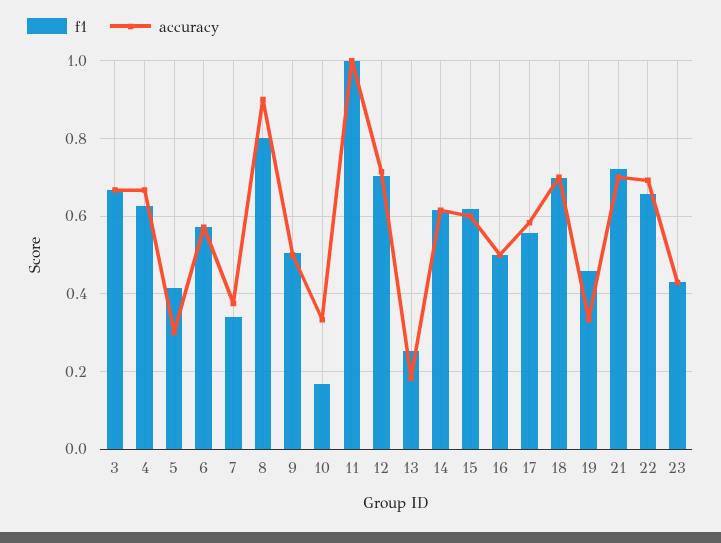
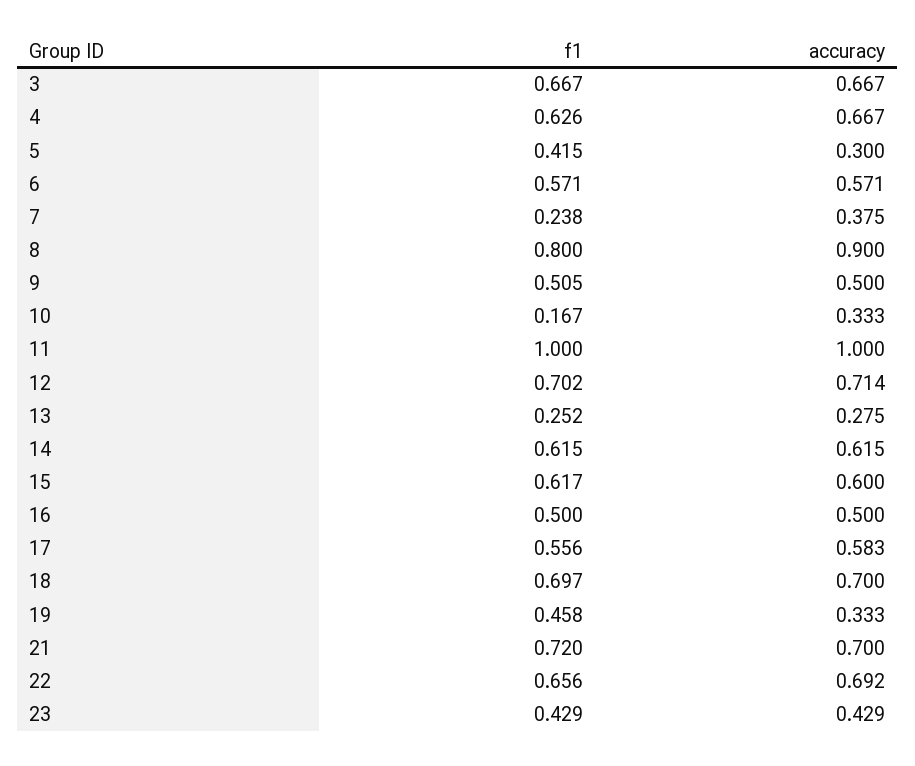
f1, 7: 0.34 -> 0.238
accuracy, 13: 0.18 -> 0.275

